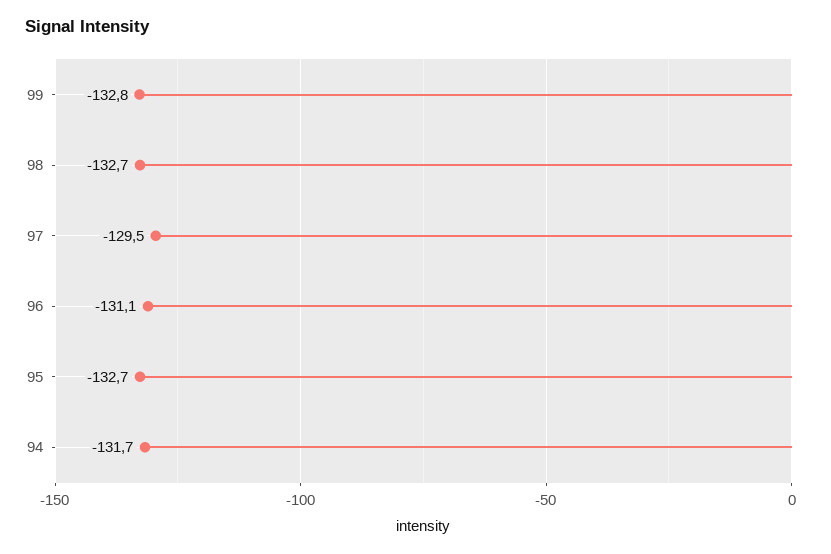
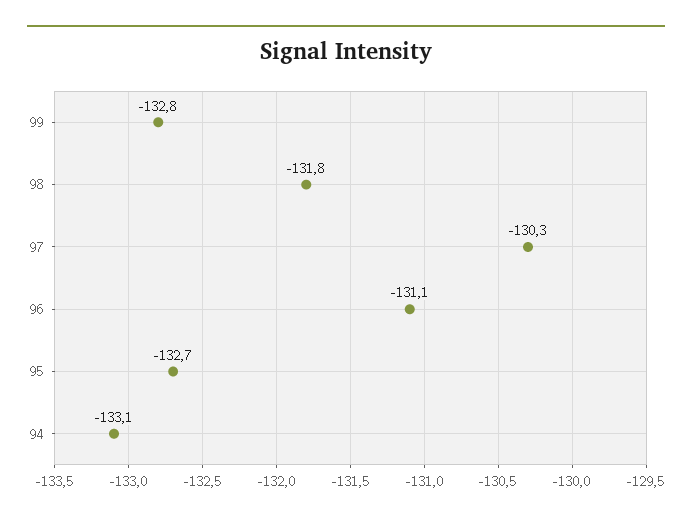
98: -132.7 -> -131.8
97: -129.5 -> -130.3
94: -131.7 -> -133.1

